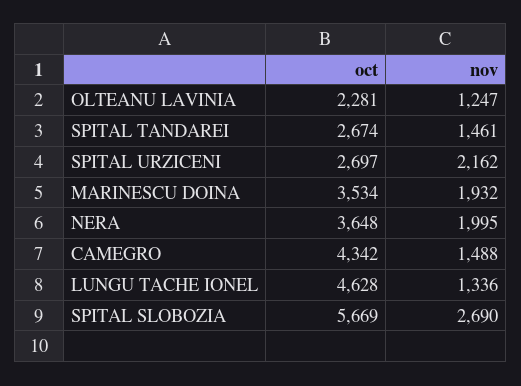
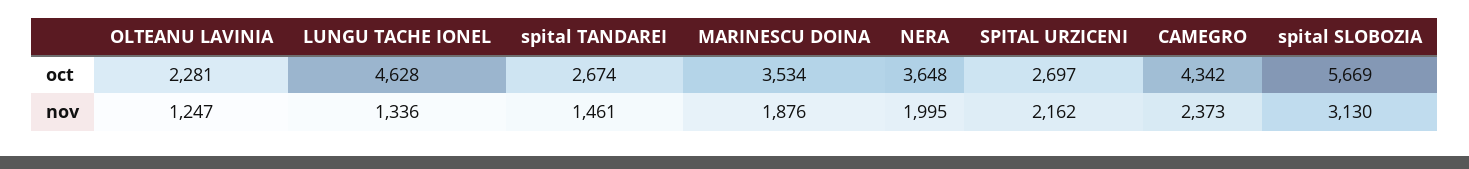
nov, MARINESCU DOINA: 1932 -> 1876
nov, CAMEGRO: 1488 -> 2373
nov, SPITAL SLOBOZIA: 2690 -> 3130

